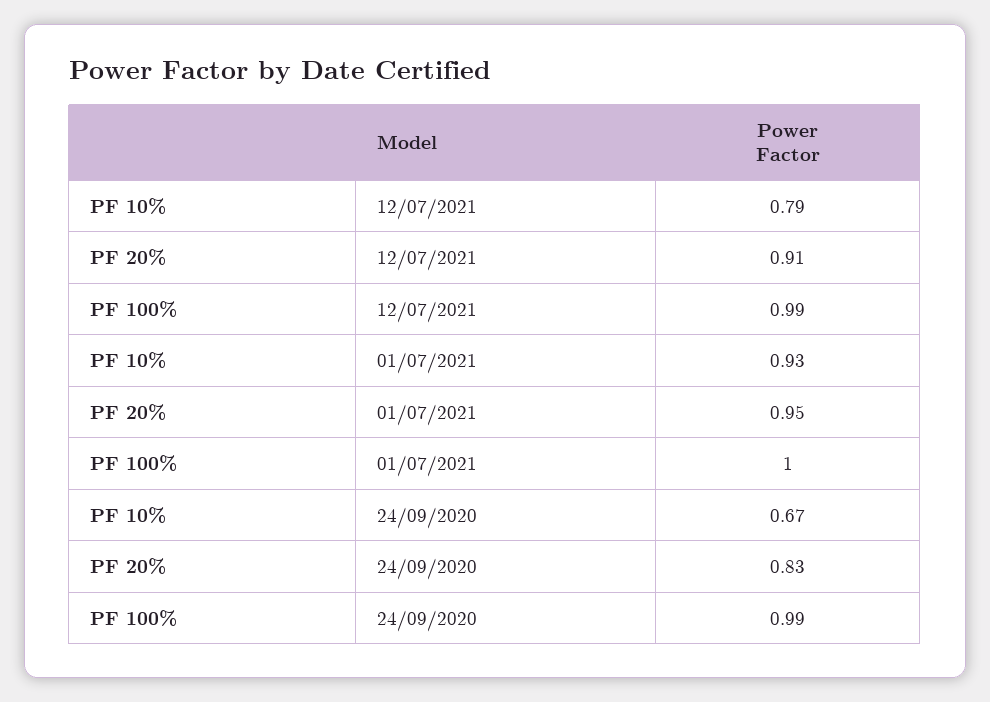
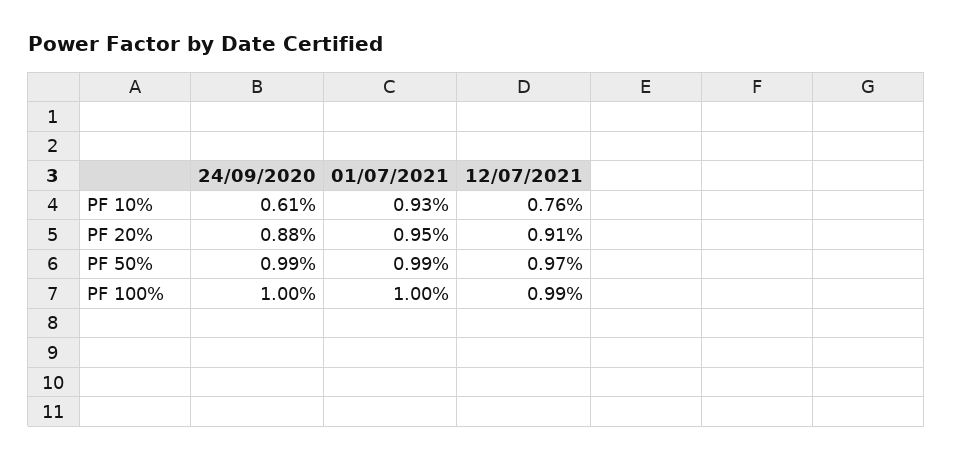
PF 10%, 12/07/2021: 0.79 -> 0.76
PF 10%, 24/09/2020: 0.67 -> 0.61
PF 20%, 24/09/2020: 0.83 -> 0.88
PF 100%, 24/09/2020: 0.99 -> 1
PF 50%, 24/09/2020: none -> 0.99
PF 50%, 01/07/2021: none -> 0.99
PF 50%, 12/07/2021: none -> 0.97

